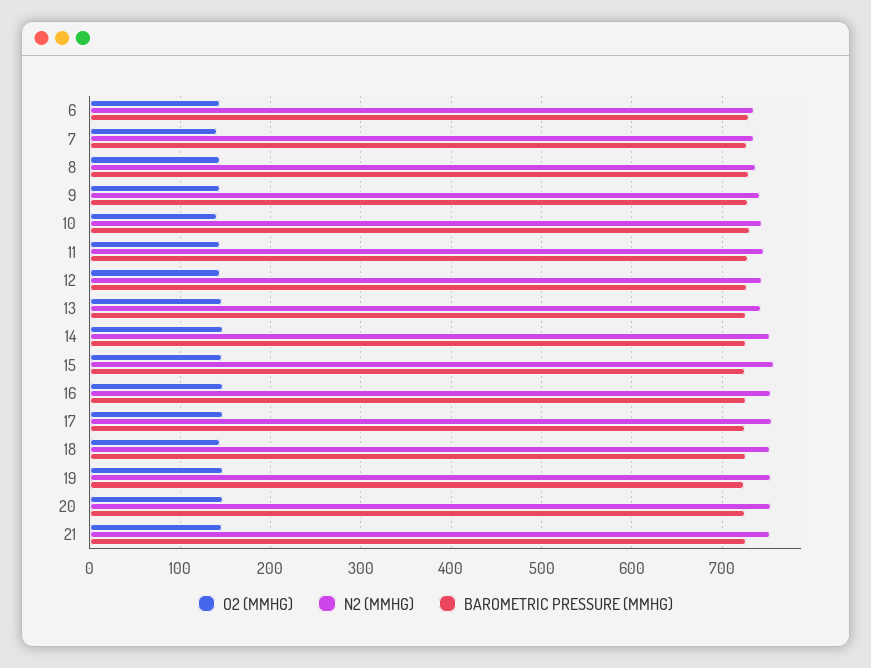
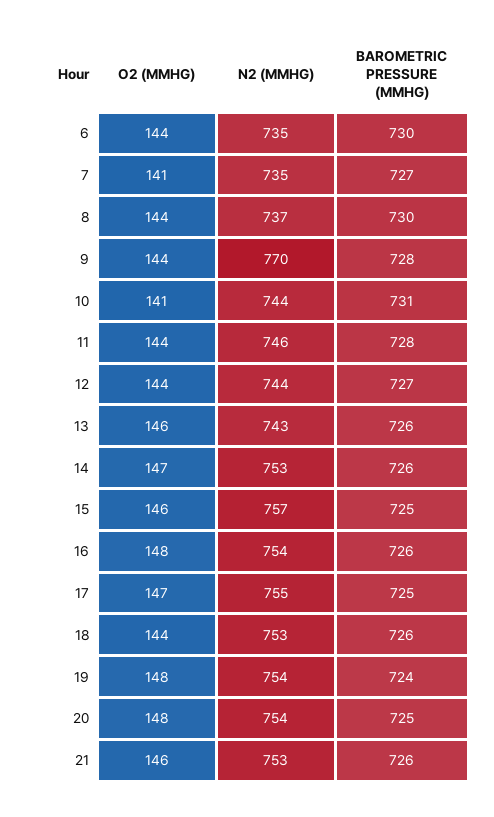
N2 (MMHG), 9: 740 -> 770

